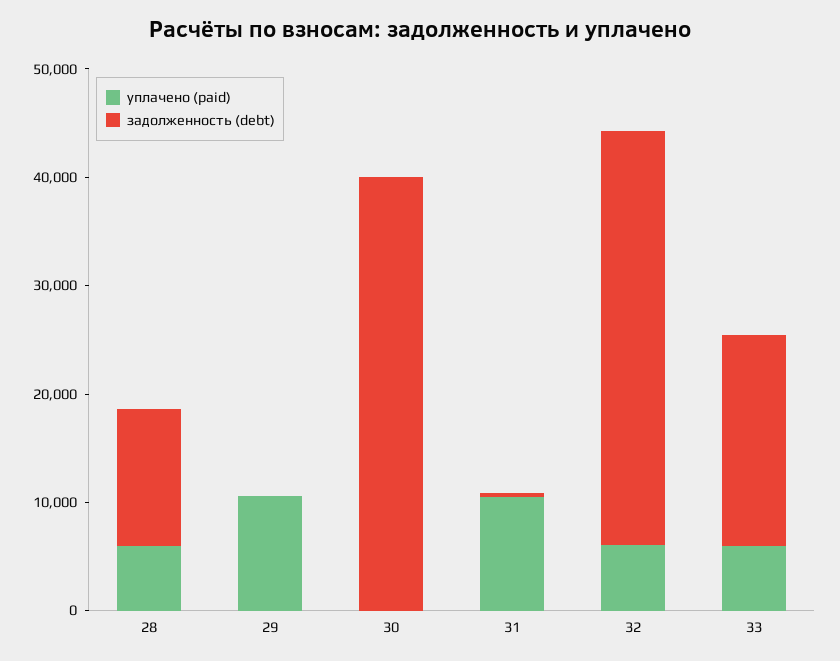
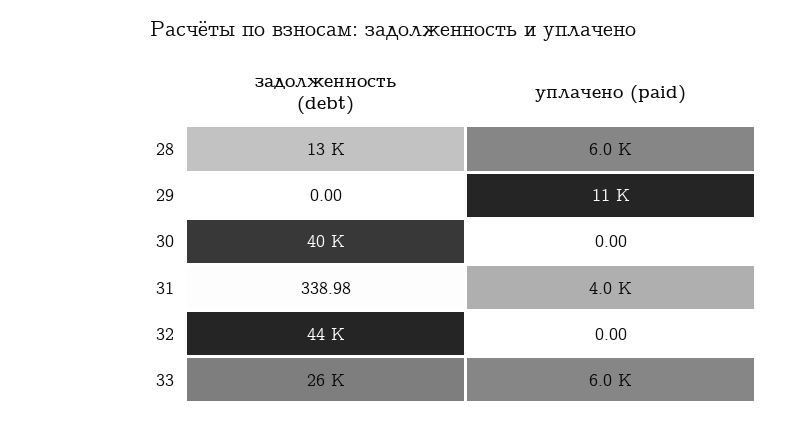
уплачено (paid), 31: 10000 -> 4000
уплачено (paid), 32: 6000 -> 0
задолженность (debt), 32: 38000 -> 44000
задолженность (debt), 33: 20000 -> 26000

